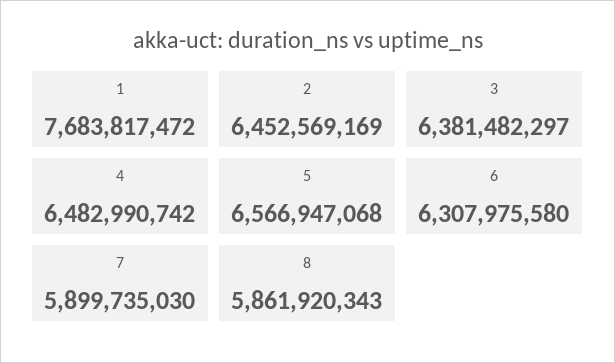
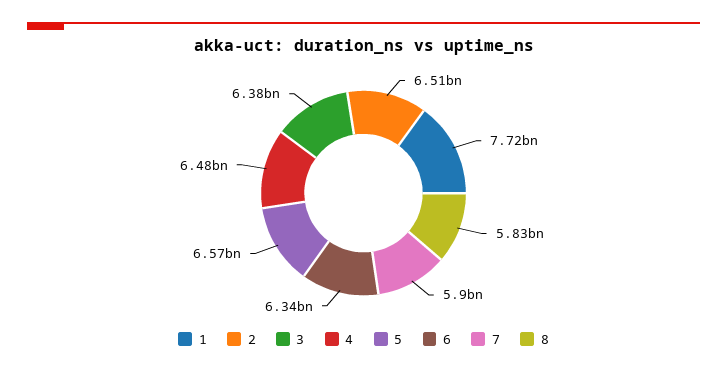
1: 7683817472 -> 7720000000
2: 6452569169 -> 6510000000
6: 6307975580 -> 6340000000
8: 5861920343 -> 5830000000

